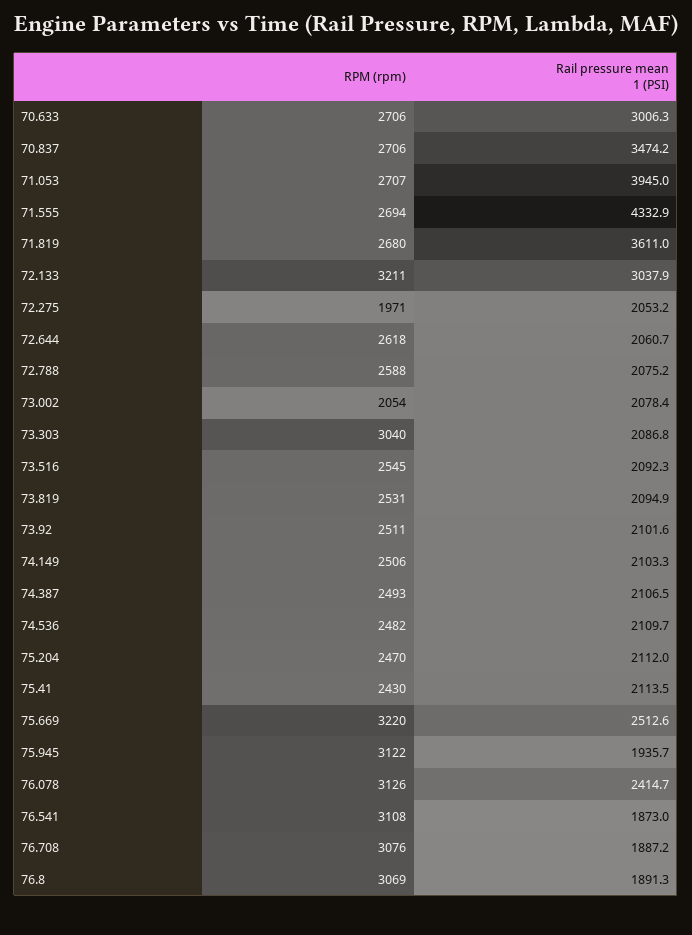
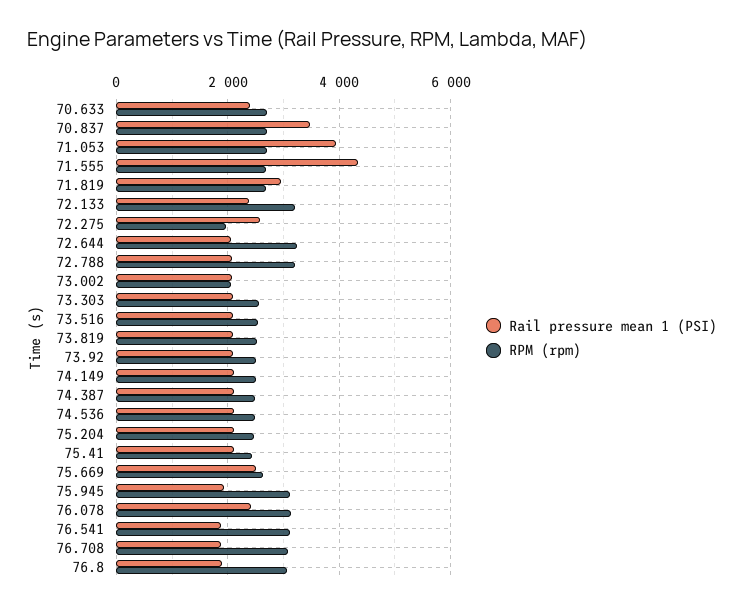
Rail pressure mean 1 (PSI), 70.633: 3006.3 -> 2400
Rail pressure mean 1 (PSI), 71.819: 3611 -> 3000
Rail pressure mean 1 (PSI), 72.133: 3037.9 -> 2400
Rail pressure mean 1 (PSI), 72.275: 2053.2 -> 2600
RPM (rpm), 72.644: 2618 -> 3200
RPM (rpm), 72.788: 2588 -> 3200
RPM (rpm), 73.303: 3040 -> 2600
RPM (rpm), 75.669: 3220 -> 2600

